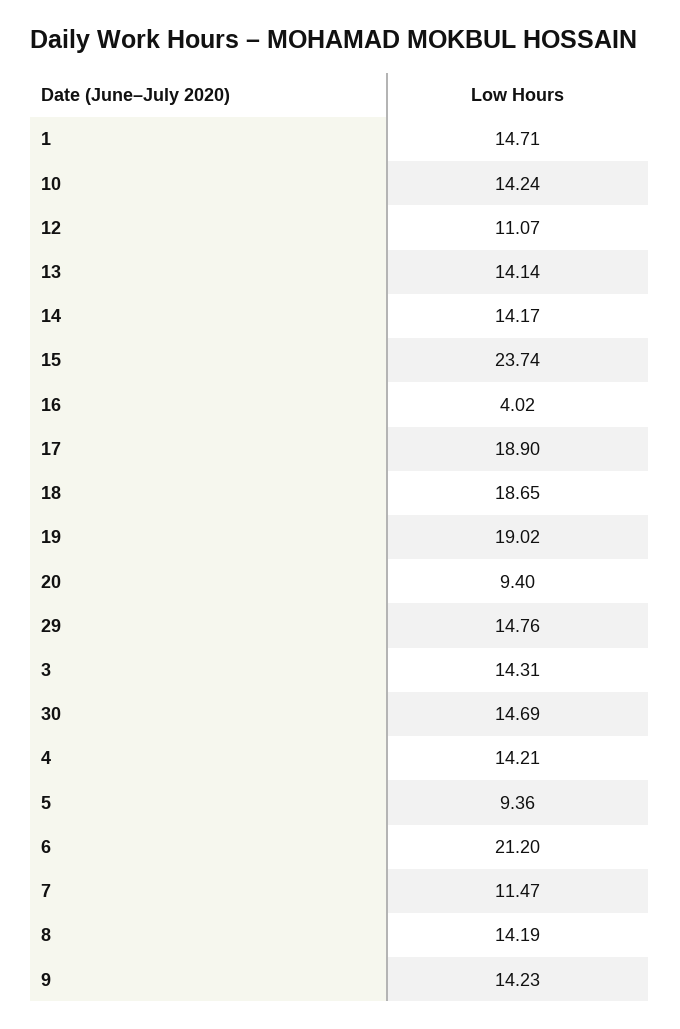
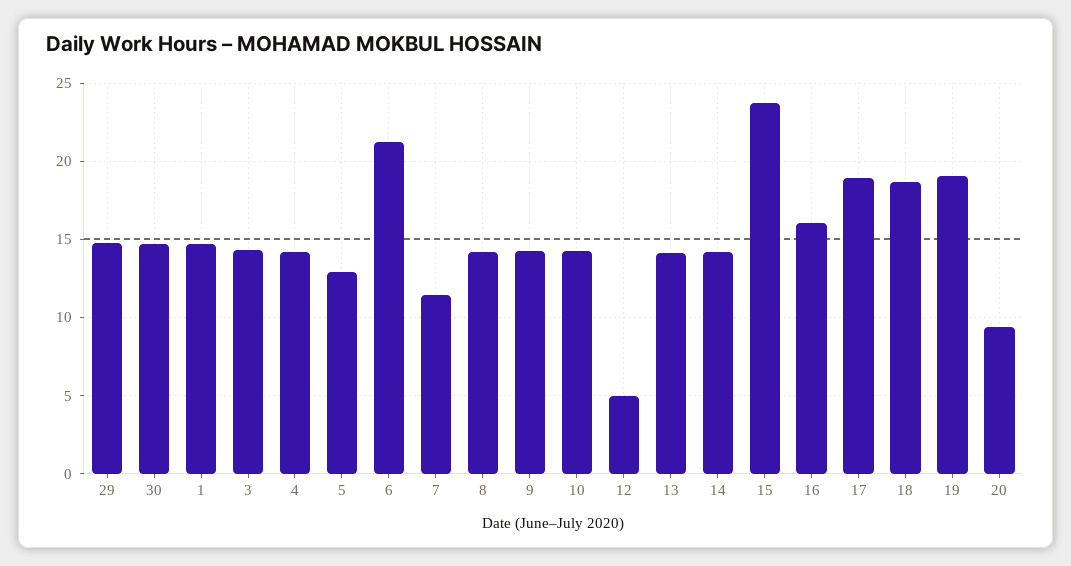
12: 11.07 -> 5
16: 4.02 -> 16
5: 9.36 -> 13

